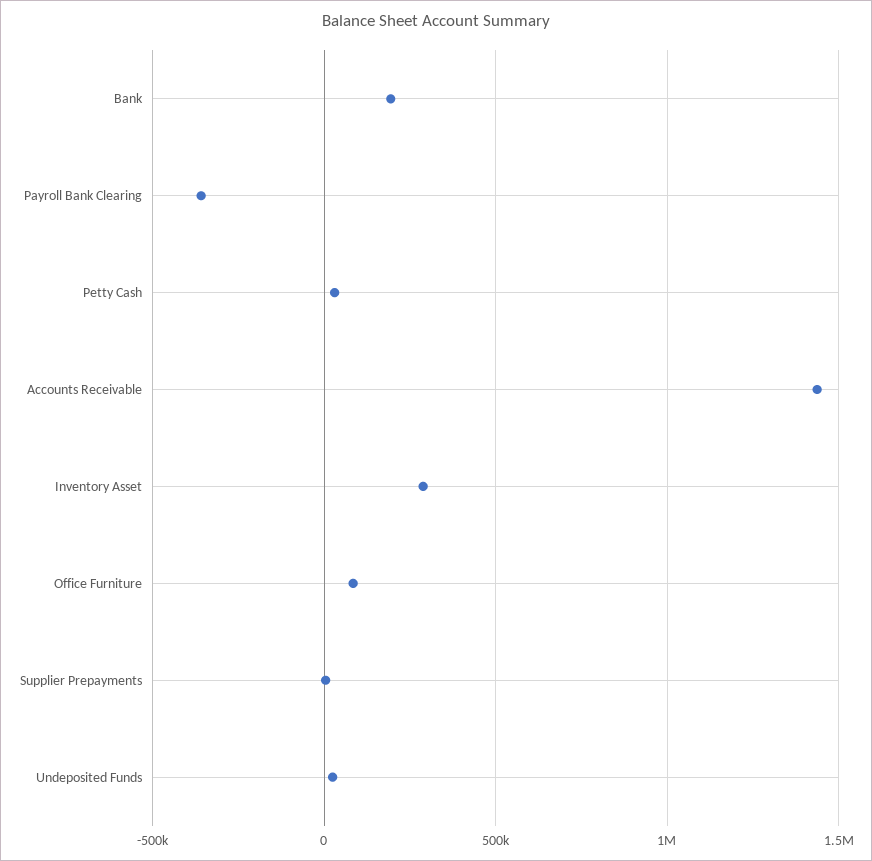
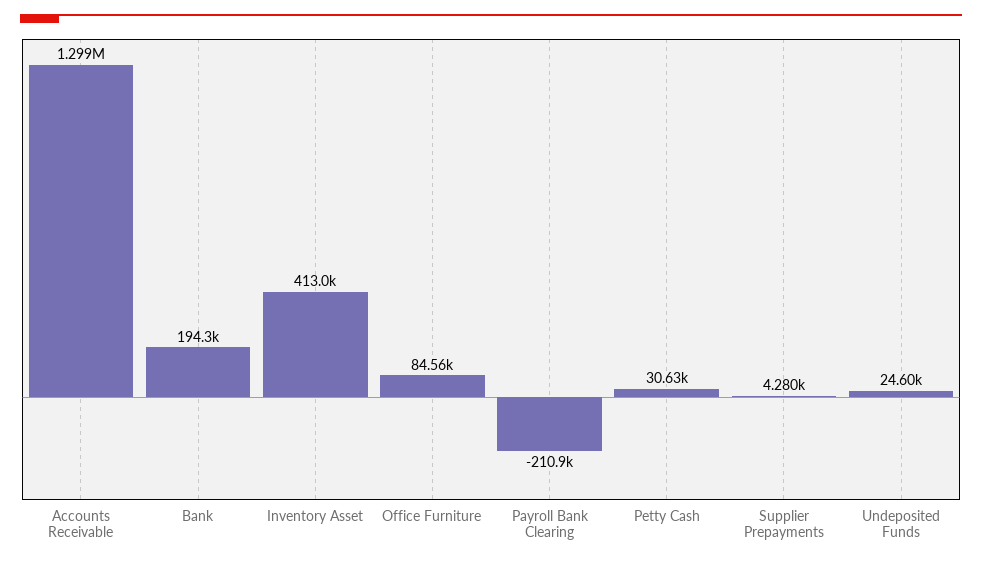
Payroll Bank Clearing: -350000 -> -210900
Accounts Receivable: 1450000 -> 1299000
Inventory Asset: 300000 -> 413000

